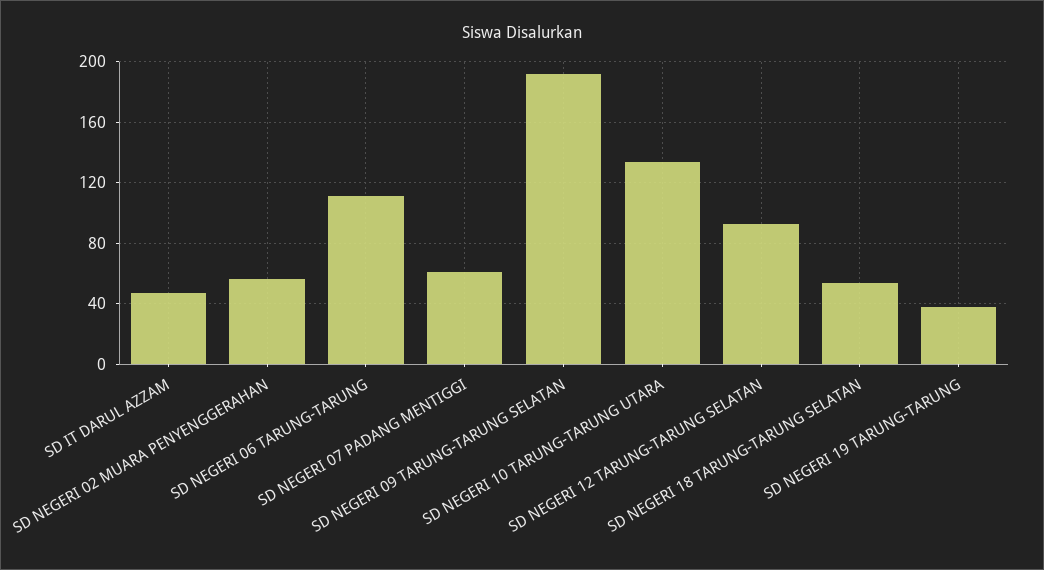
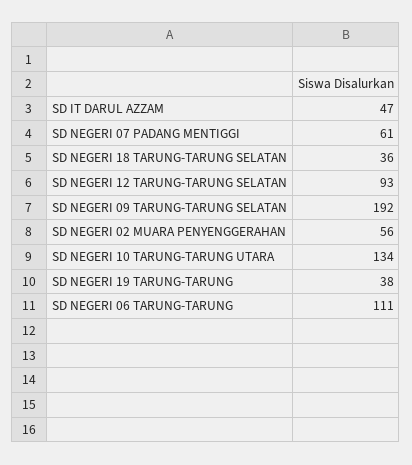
SD NEGERI 18 TARUNG-TARUNG SELATAN: 55 -> 36

